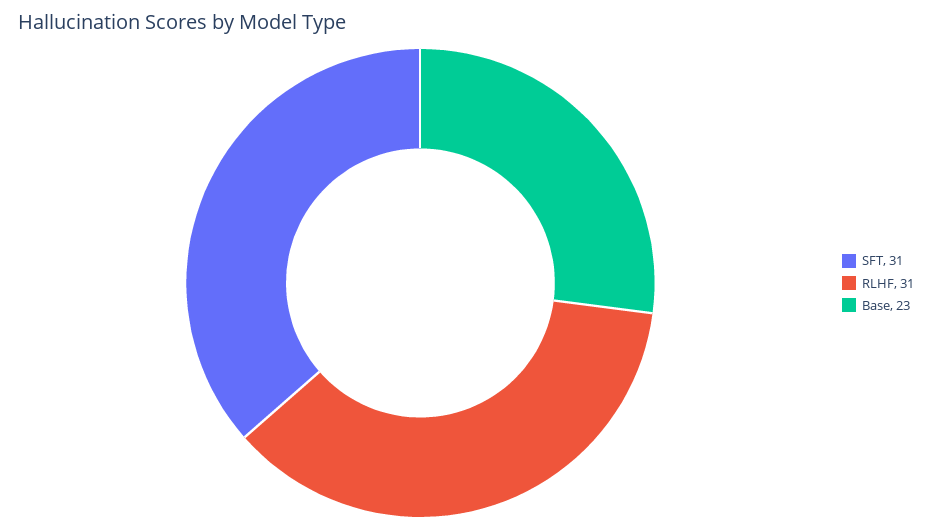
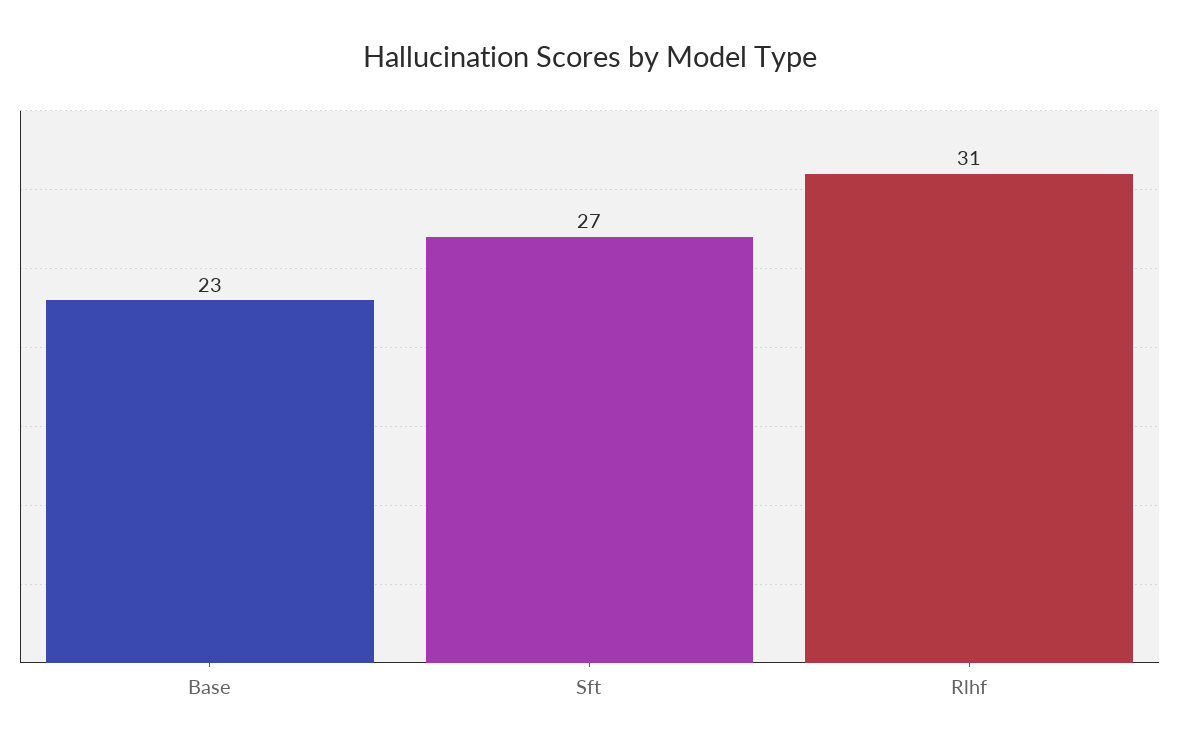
SFT: 31 -> 27

